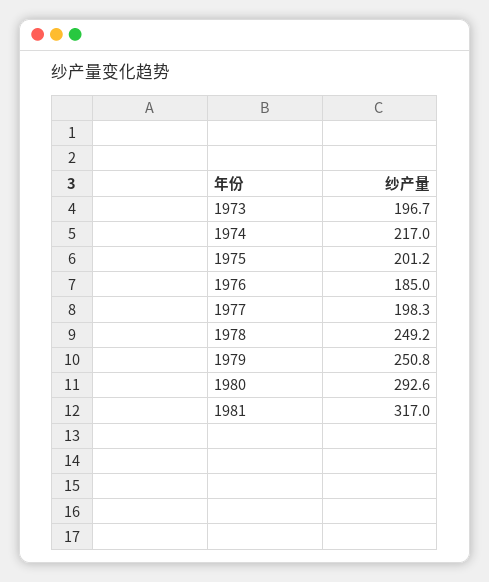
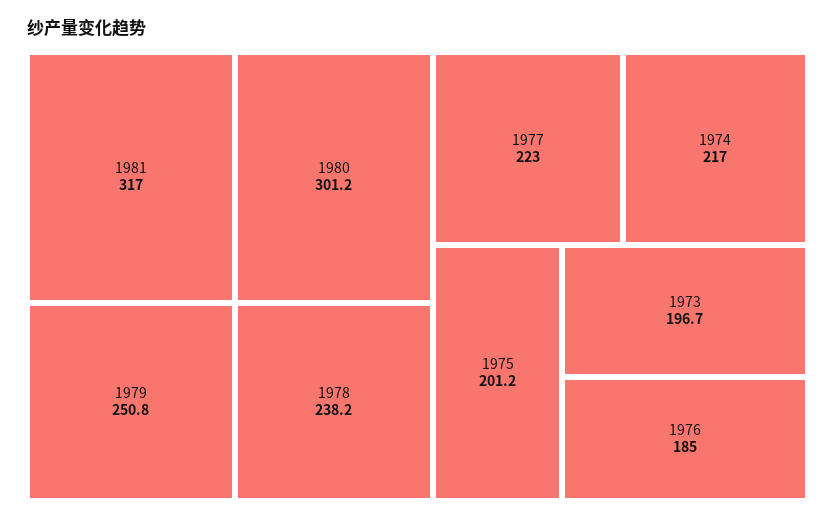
1977: 198.3 -> 223
1978: 249.2 -> 238.2
1980: 292.6 -> 301.2

